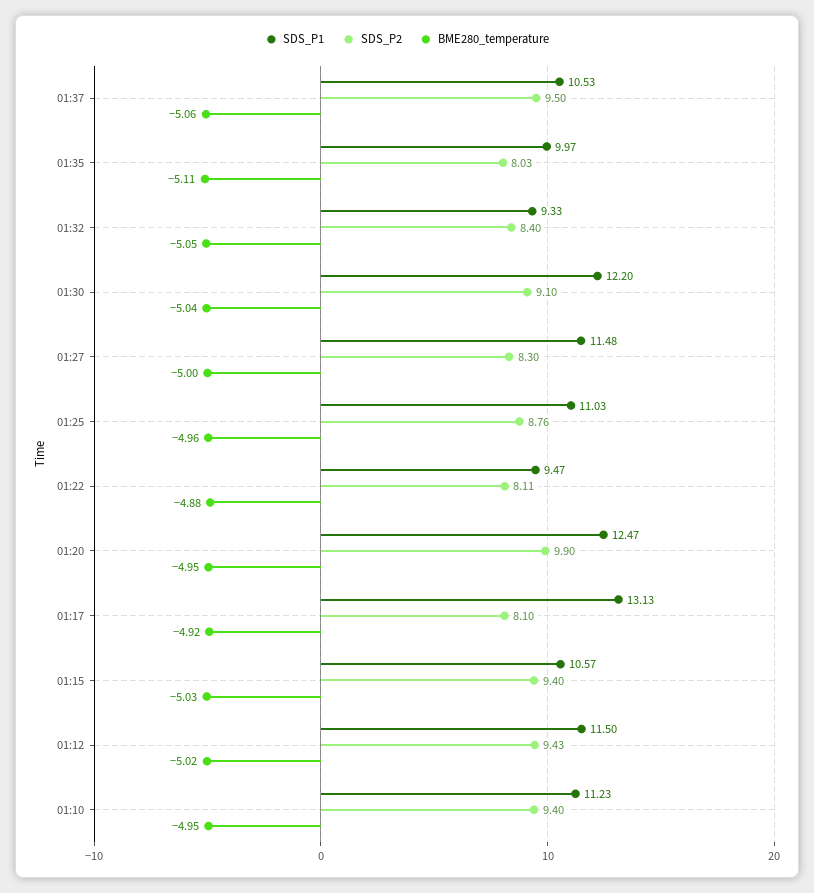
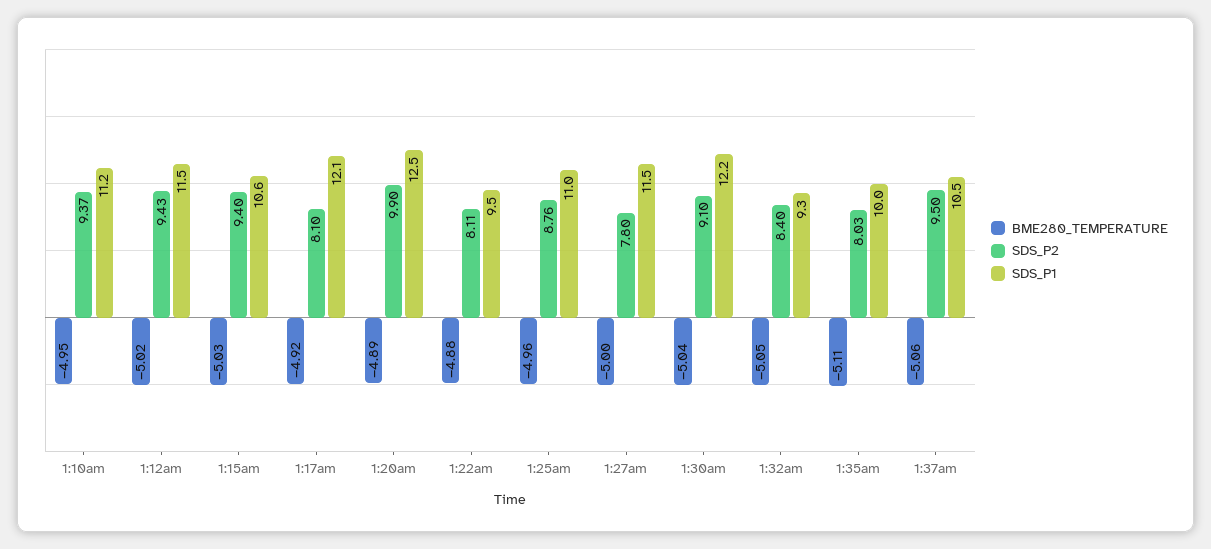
SDS_P2, 01:27: 8.3 -> 7.8
BME280_temperature, 01:20: -4.95 -> -4.89
SDS_P1, 01:17: 13.13 -> 12.1
SDS_P2, 01:10: 9.4 -> 9.37

